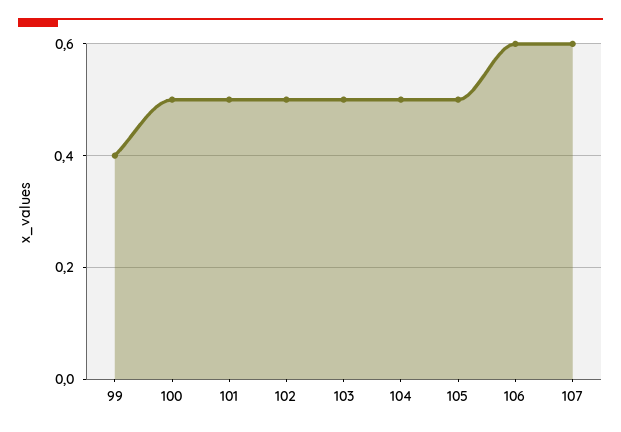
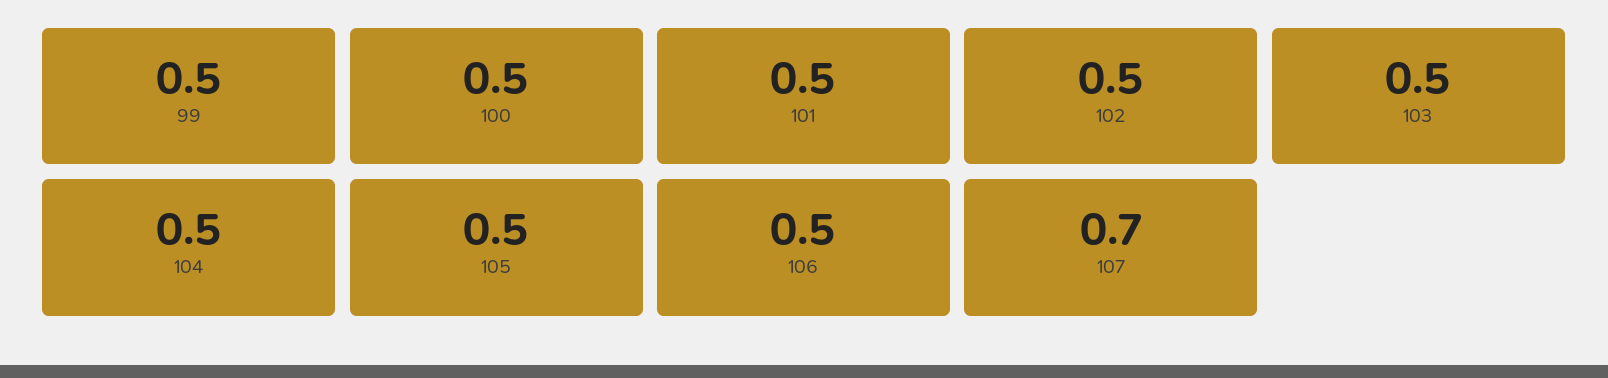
99: 0.4 -> 0.5
106: 0.6 -> 0.5
107: 0.6 -> 0.7

